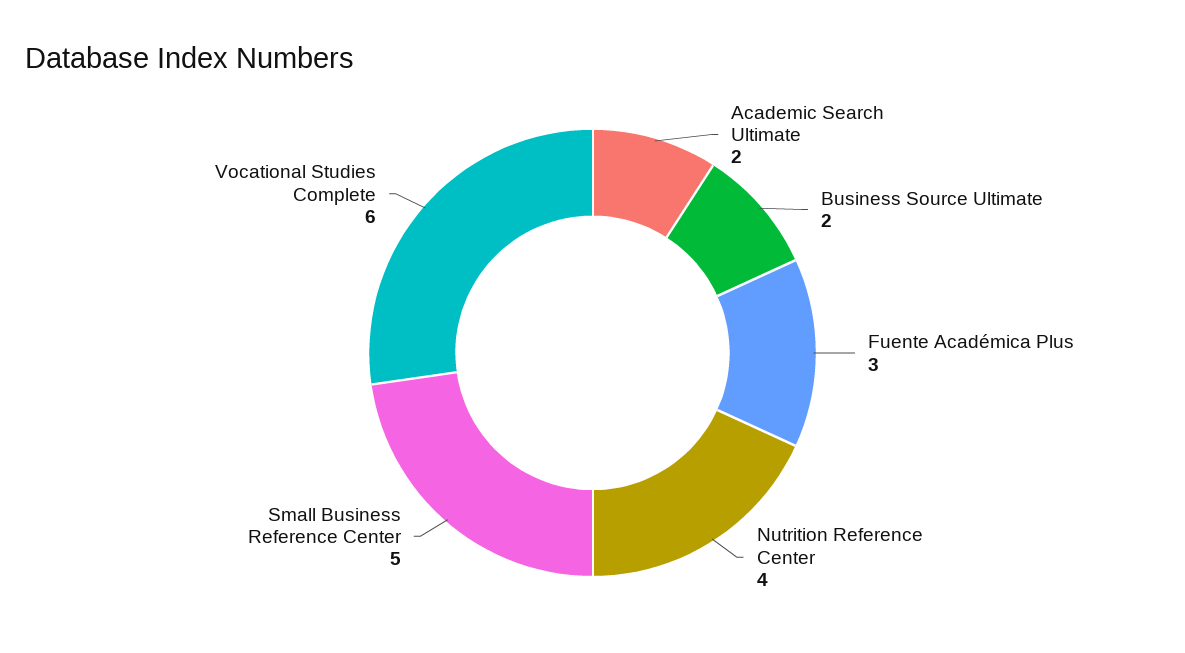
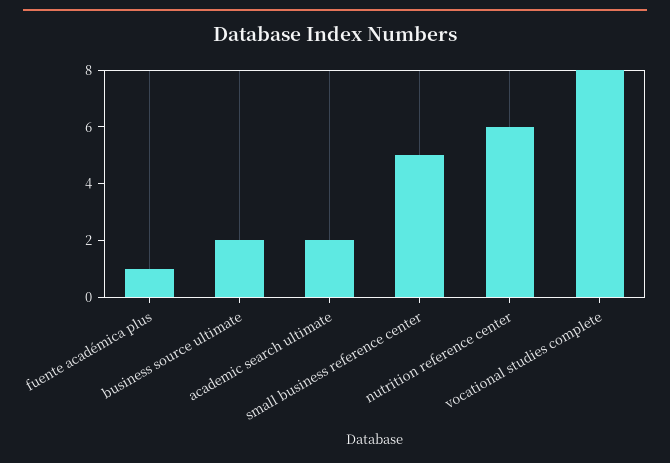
Fuente Académica Plus: 3 -> 1
Nutrition Reference Center: 4 -> 6
Vocational Studies Complete: 6 -> 8

